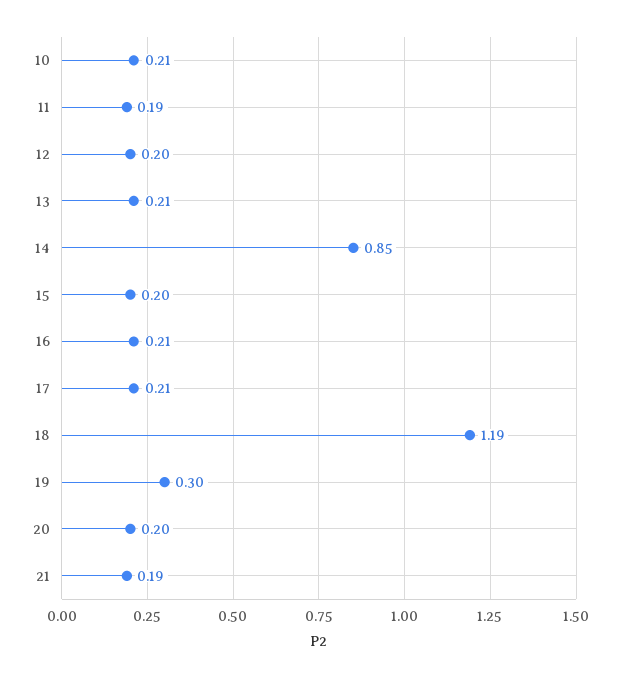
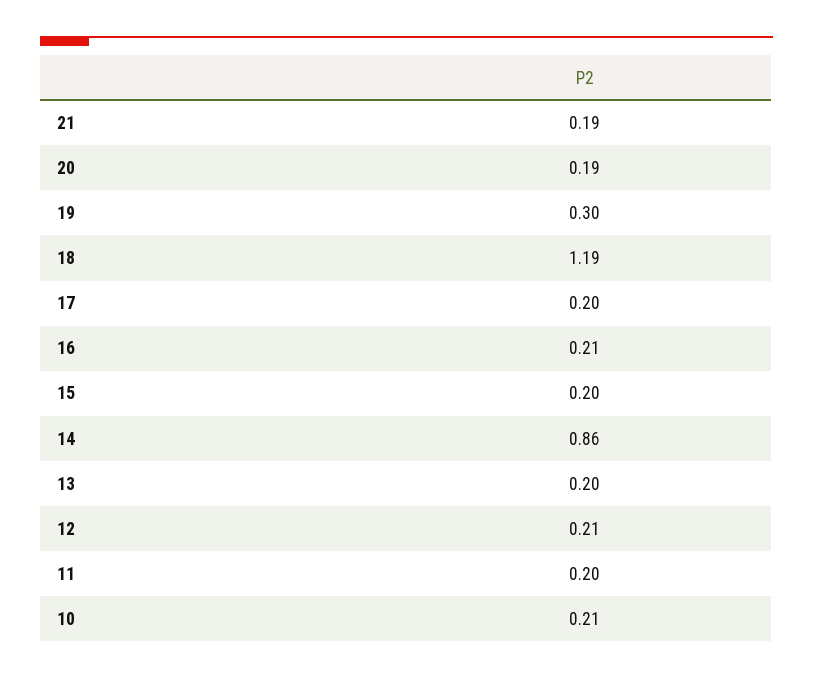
11: 0.19 -> 0.2
12: 0.2 -> 0.21
13: 0.21 -> 0.2
14: 0.85 -> 0.86
17: 0.21 -> 0.2
20: 0.2 -> 0.19

